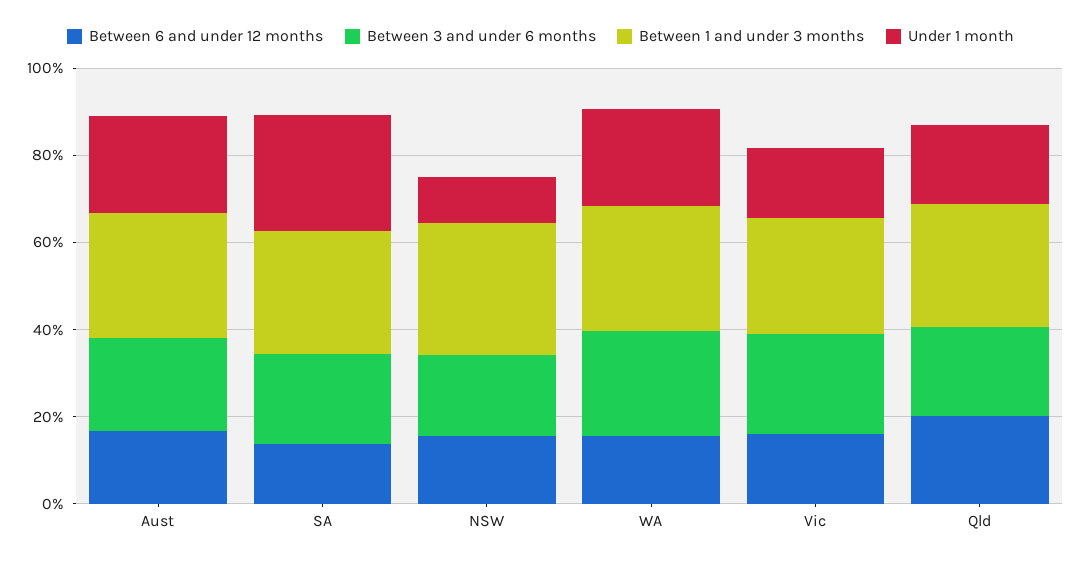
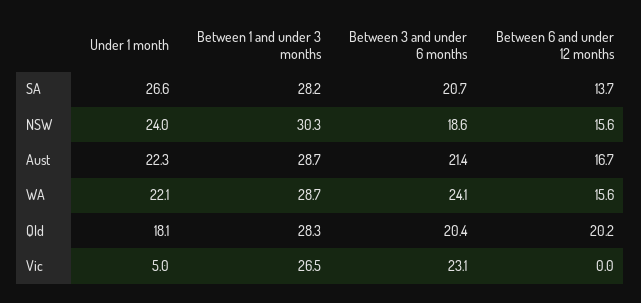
Under 1 month, NSW: 10 -> 24
Between 6 and under 12 months, Vic: 15 -> 0
Under 1 month, Vic: 15 -> 5

